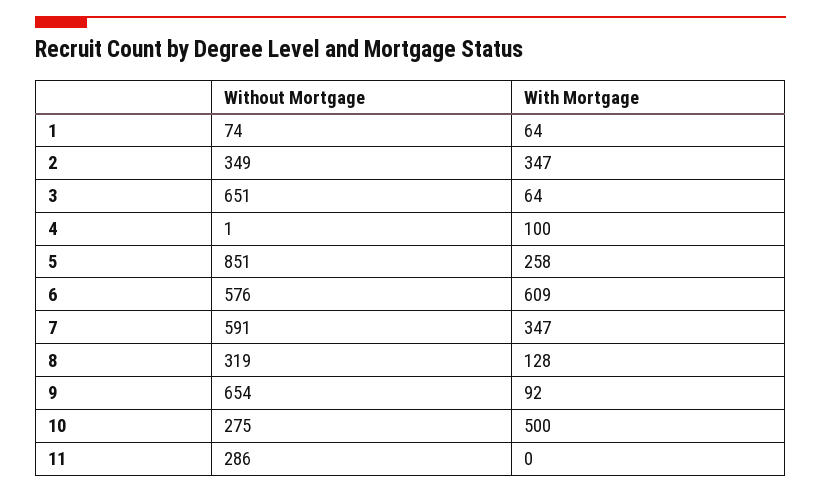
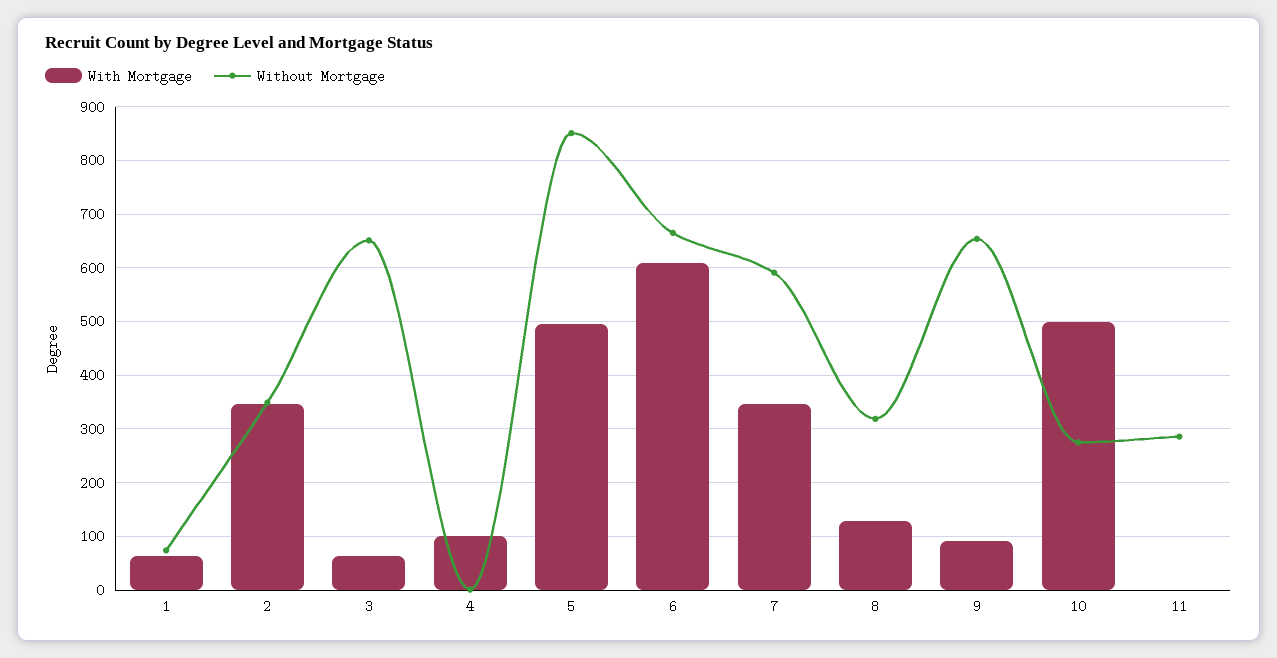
With Mortgage, 5: 258 -> 500
Without Mortgage, 6: 576 -> 660

